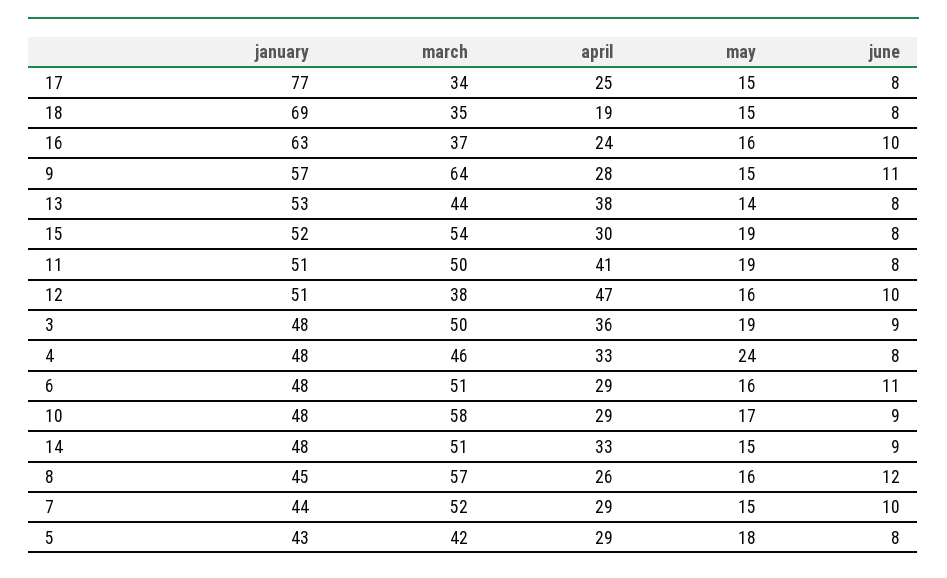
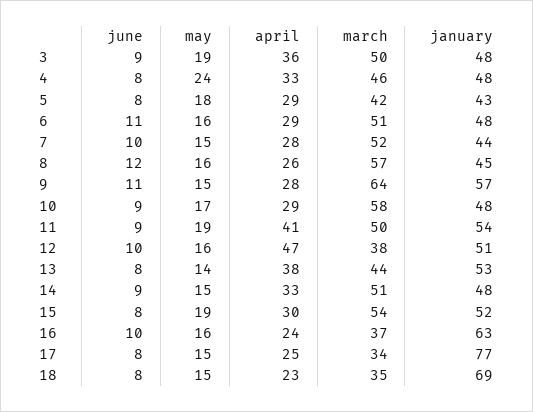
april, 18: 19 -> 23
january, 11: 51 -> 54
june, 11: 8 -> 9
april, 7: 29 -> 28

